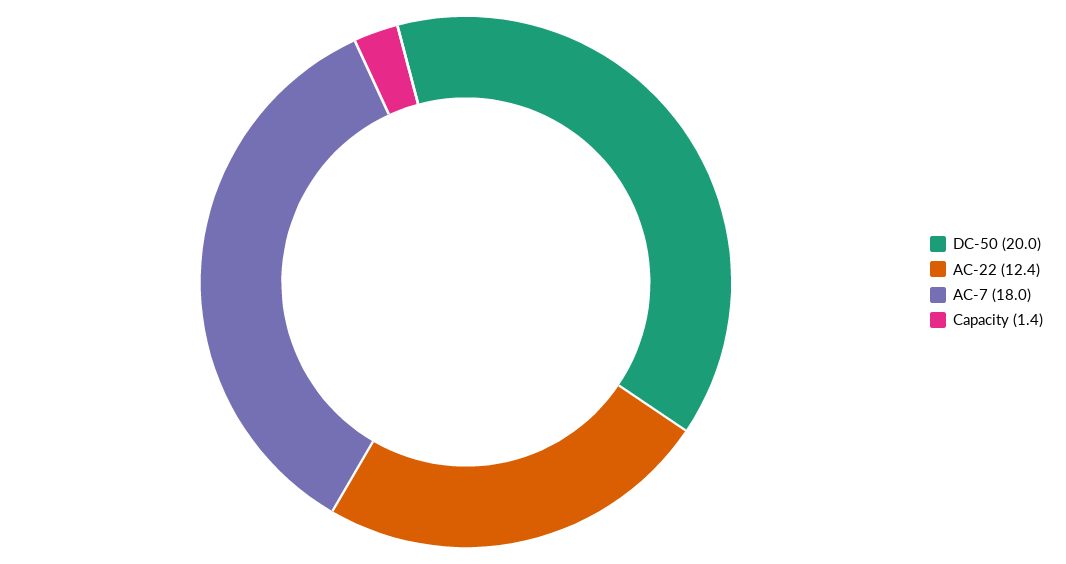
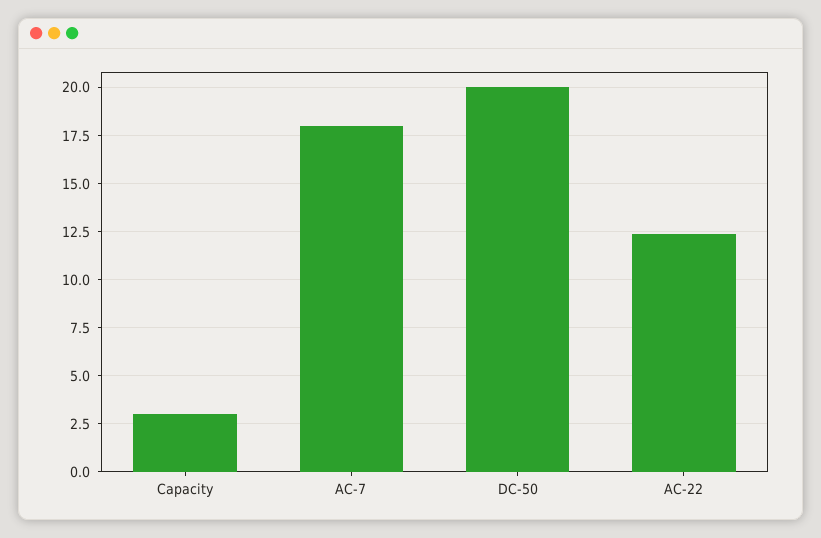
Capacity: 1.4 -> 3

